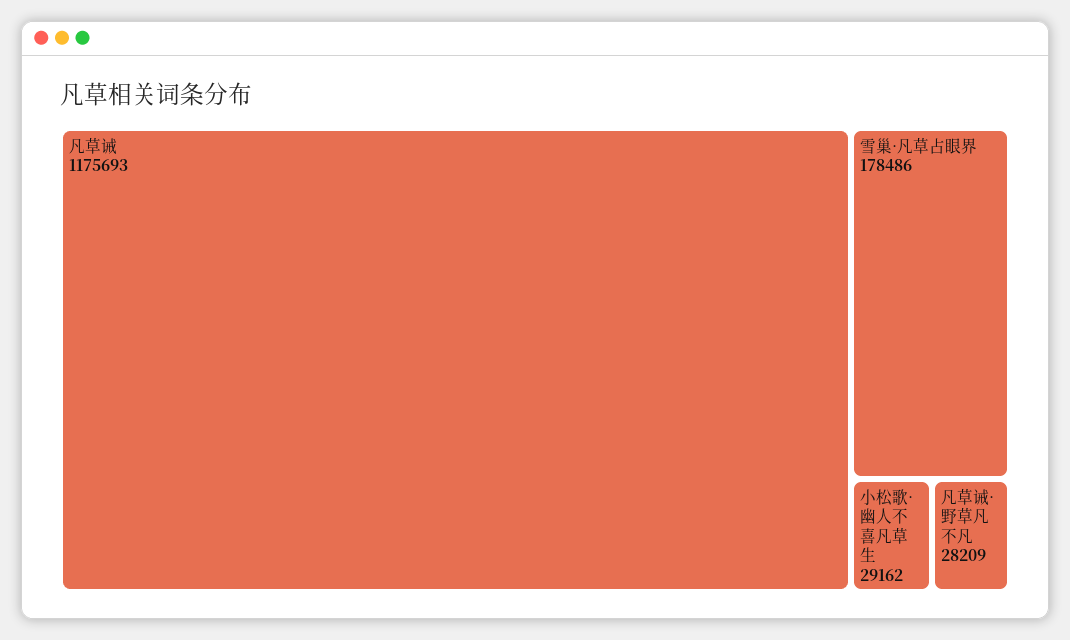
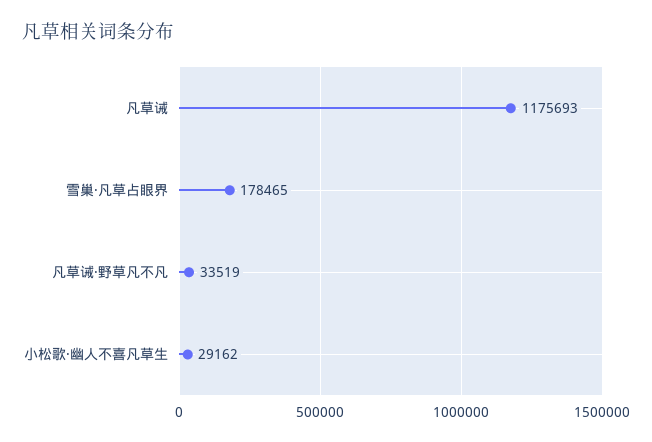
雪巢·凡草占眼界: 178486 -> 178465
凡草诫·野草凡不凡: 28209 -> 33519

